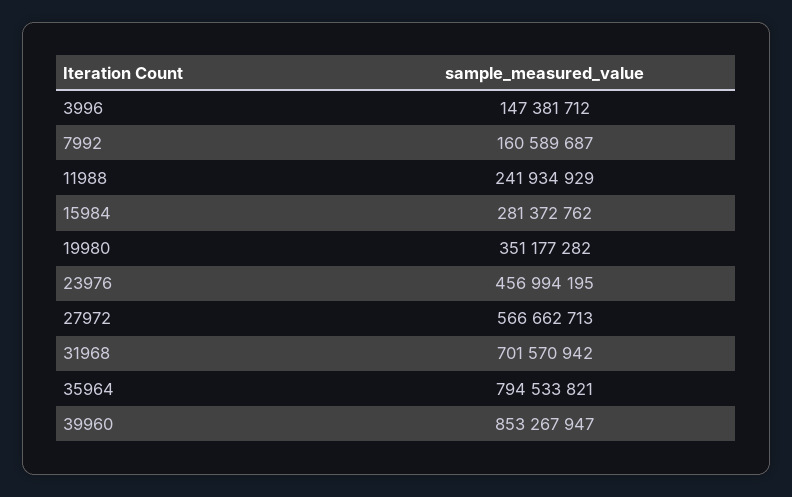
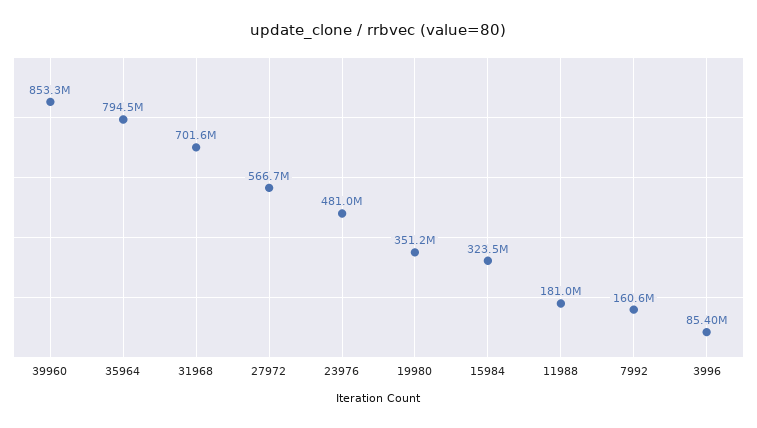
3996: 147381712 -> 85400000
11988: 241934929 -> 181000000
15984: 281372762 -> 323500000
23976: 456994195 -> 481000000

